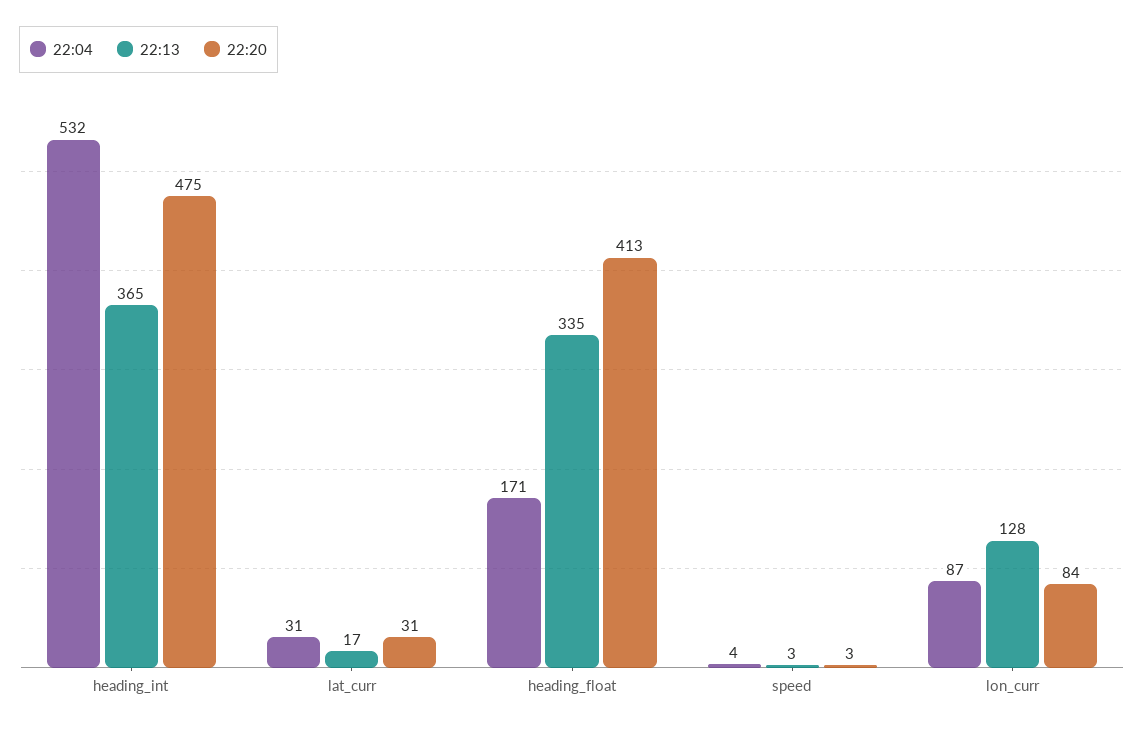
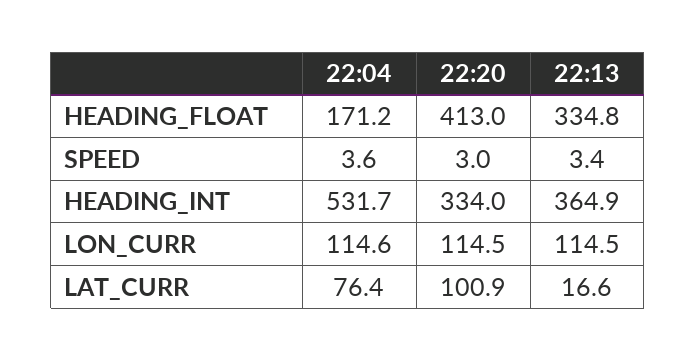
22:20, heading_int: 475 -> 334
22:04, lat_curr: 31 -> 76.4
22:20, lat_curr: 31 -> 100.9
22:04, lon_curr: 87 -> 114.6
22:13, lon_curr: 128 -> 114.5
22:20, lon_curr: 84 -> 114.5

